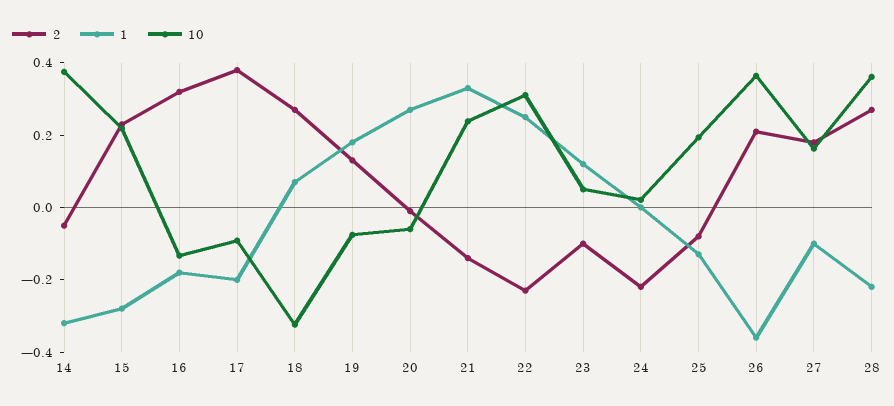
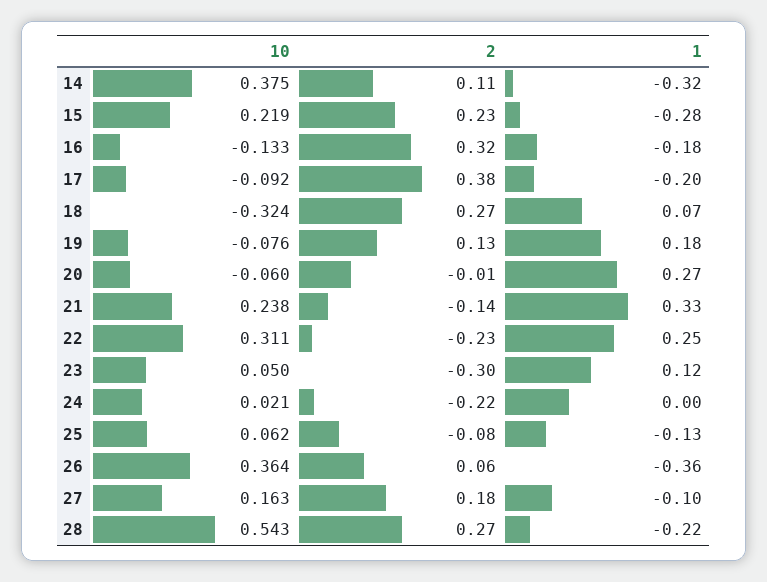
2, 14: -0.05 -> 0.11
2, 23: -0.1 -> -0.3
10, 25: 0.2 -> 0.062
2, 26: 0.2 -> 0.06
10, 28: 0.35 -> 0.543

